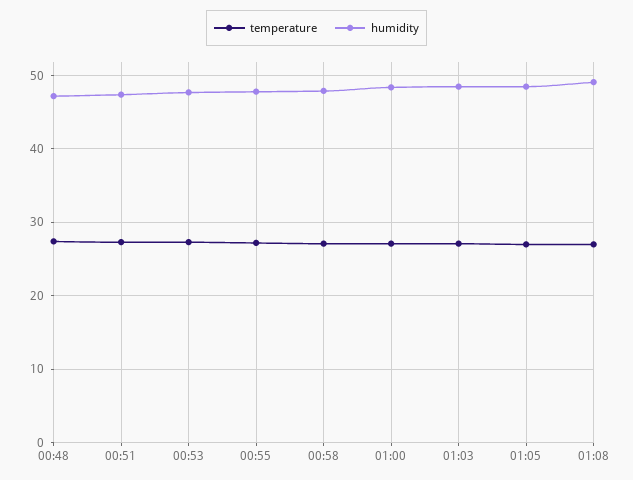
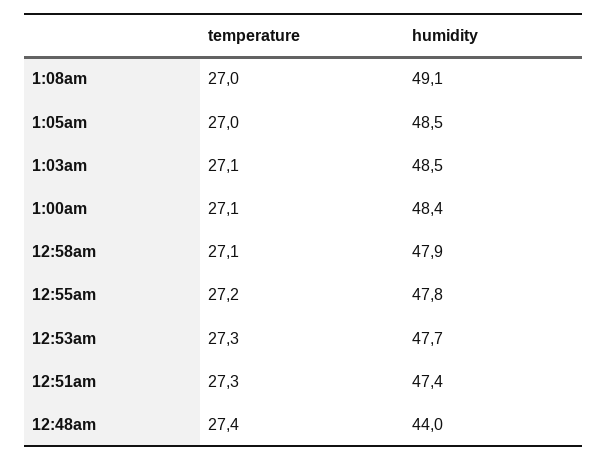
humidity, 00:48: 47 -> 44

